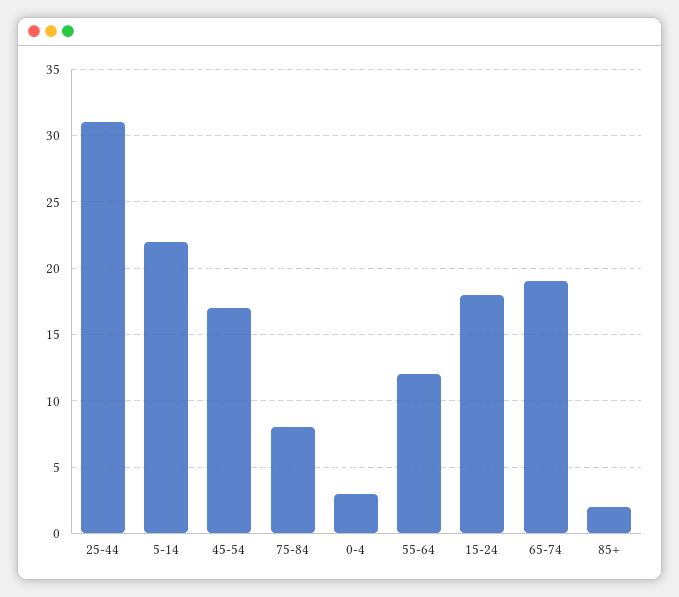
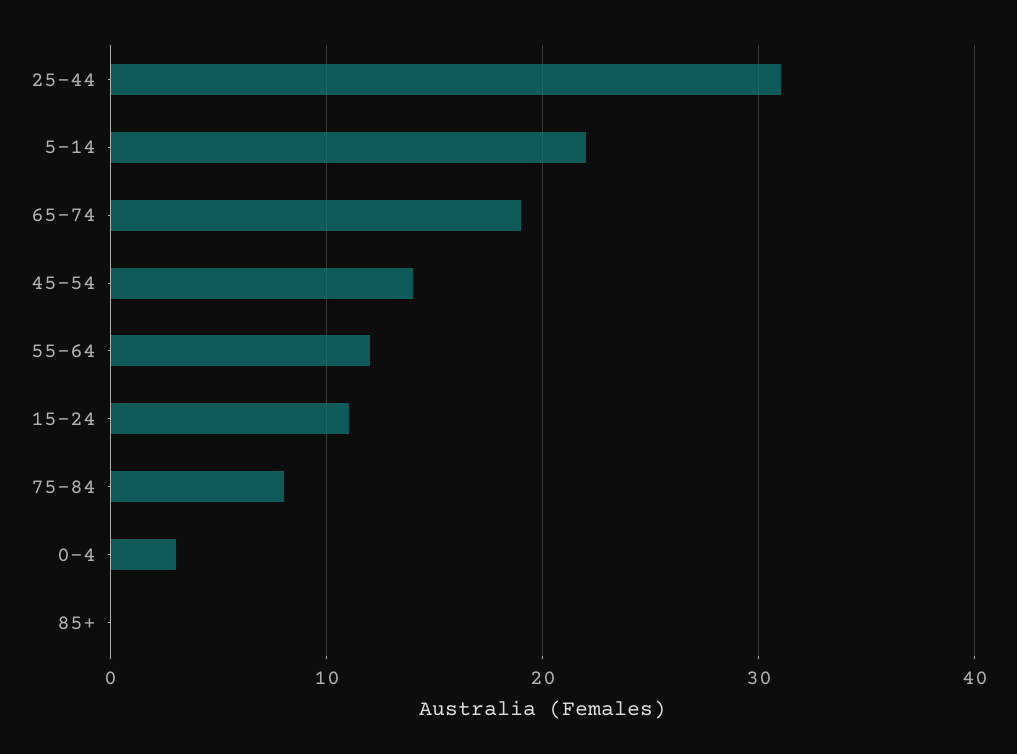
45-54: 17 -> 14
15-24: 18 -> 11
85+: 2 -> 0

